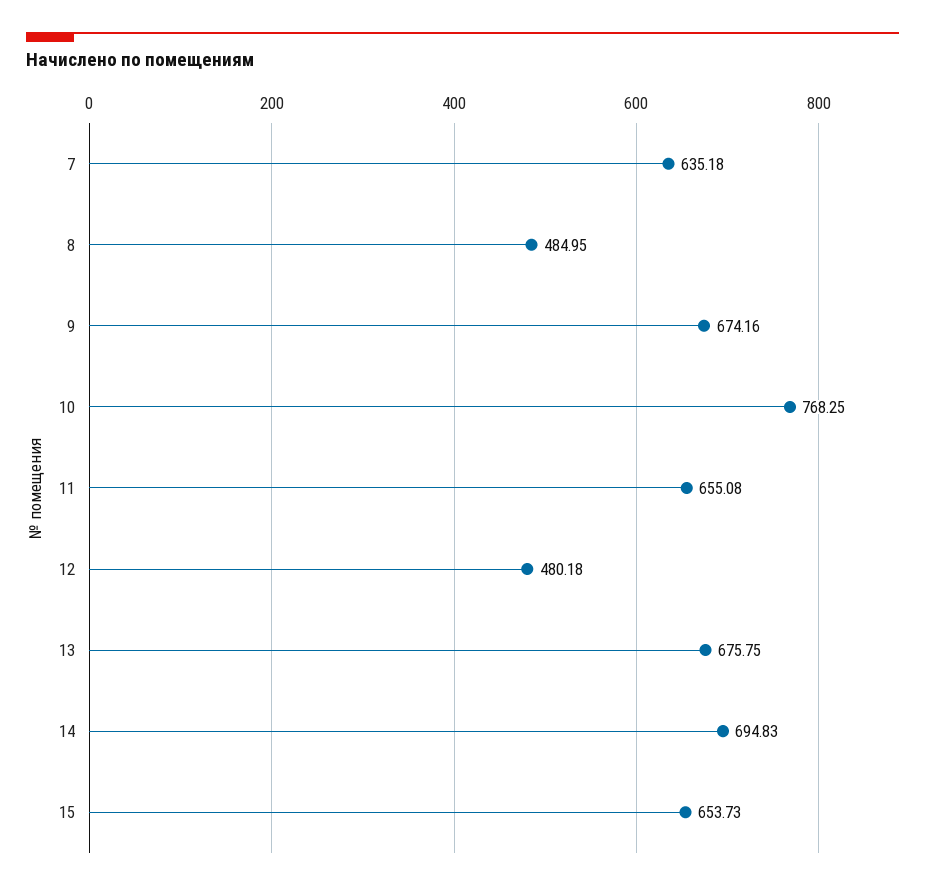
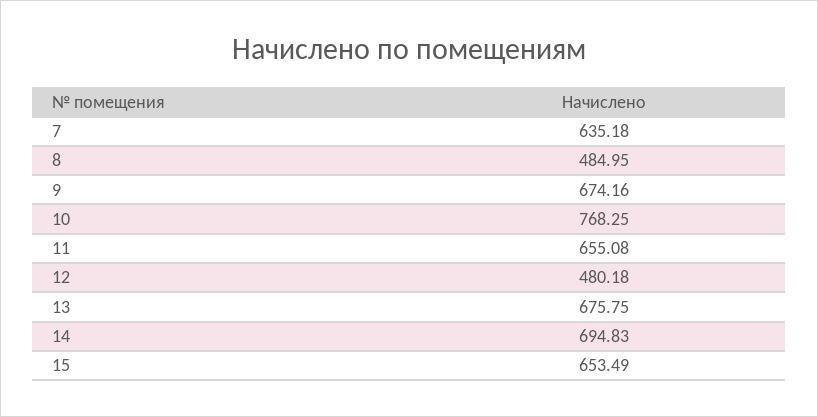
15: 653.73 -> 653.49

